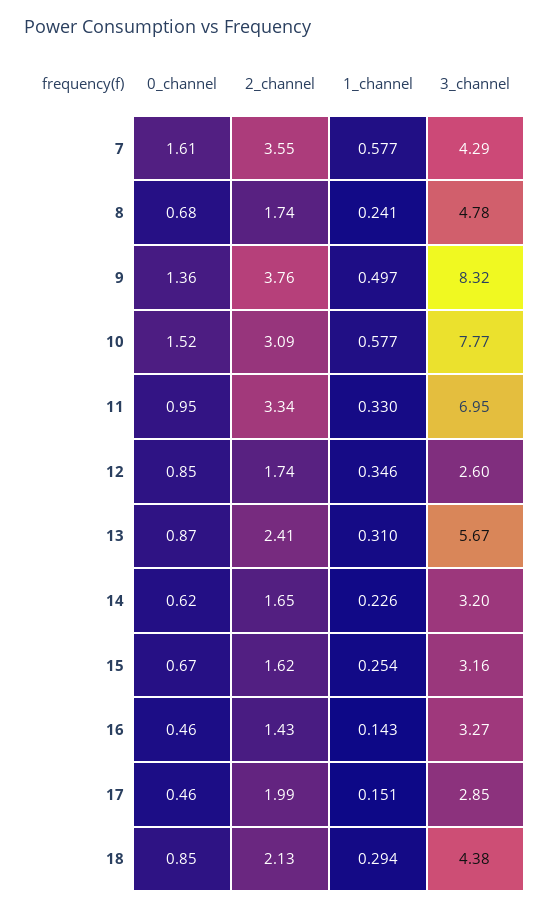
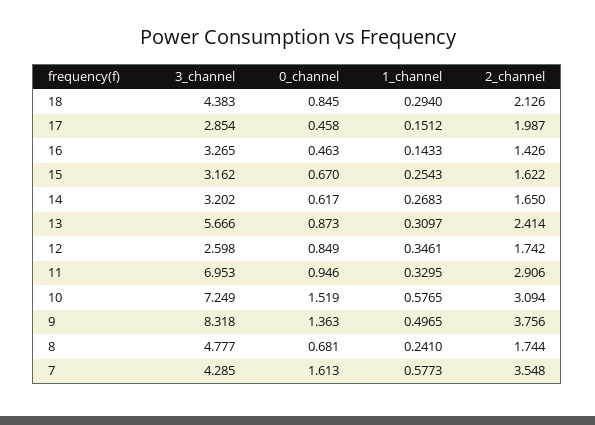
3_channel, 10: 7.77 -> 7.249
2_channel, 11: 3.34 -> 2.906
1_channel, 14: 0.226 -> 0.2683

